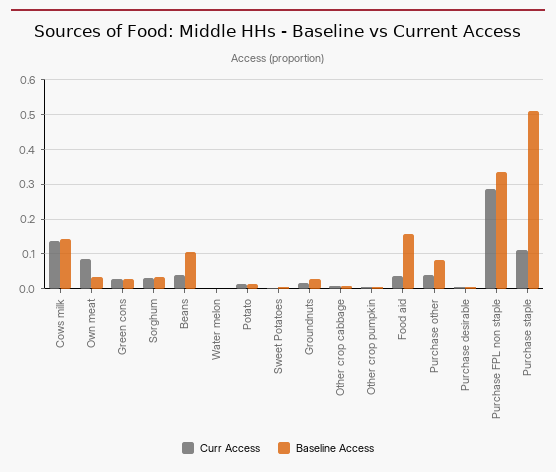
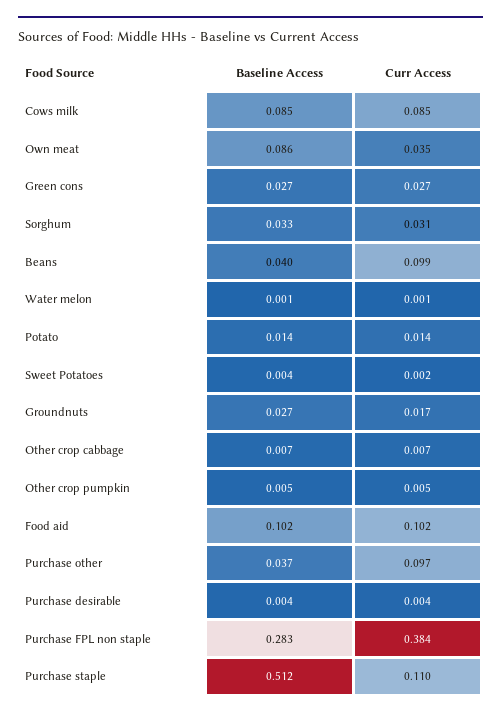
Curr Access, Cows milk: 0.14 -> 0.085
Baseline Access, Cows milk: 0.14 -> 0.085
Curr Access, Own meat: 0.08 -> 0.035
Baseline Access, Own meat: 0.04 -> 0.086
Curr Access, Beans: 0.04 -> 0.099
Baseline Access, Beans: 0.1 -> 0.04
Curr Access, Food aid: 0.04 -> 0.102
Baseline Access, Food aid: 0.16 -> 0.102
Curr Access, Purchase other: 0.04 -> 0.097
Baseline Access, Purchase other: 0.08 -> 0.037
Curr Access, Purchase FPL non staple: 0.28 -> 0.384
Baseline Access, Purchase FPL non staple: 0.34 -> 0.283

